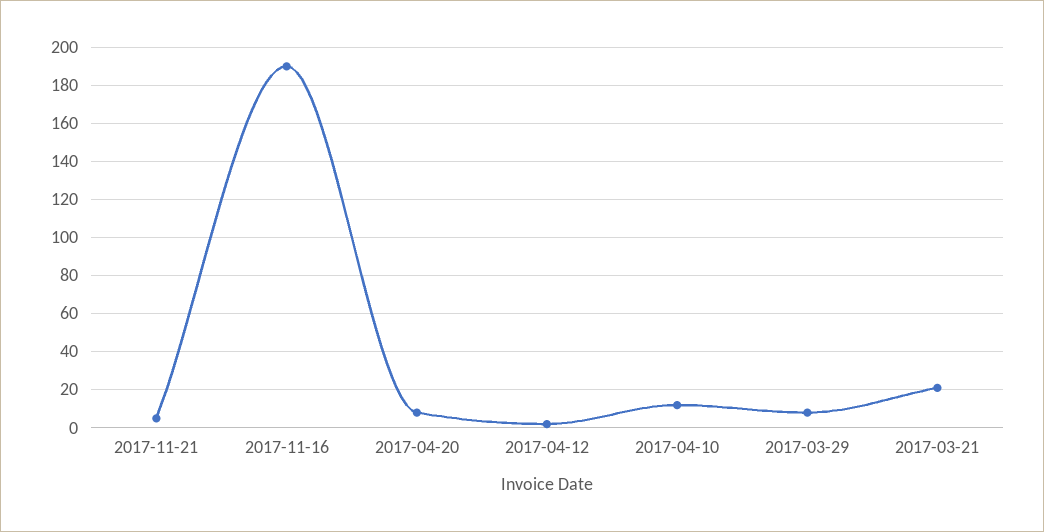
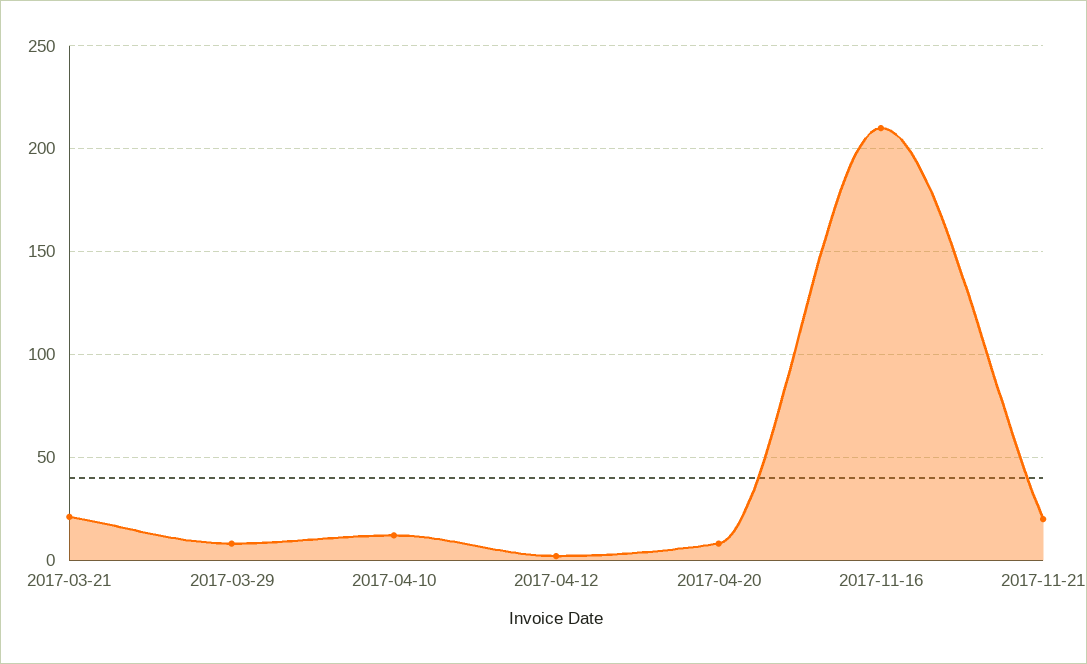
2017-11-21: 5 -> 20
2017-11-16: 190 -> 210

